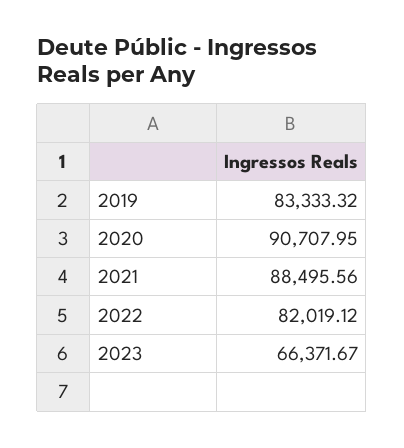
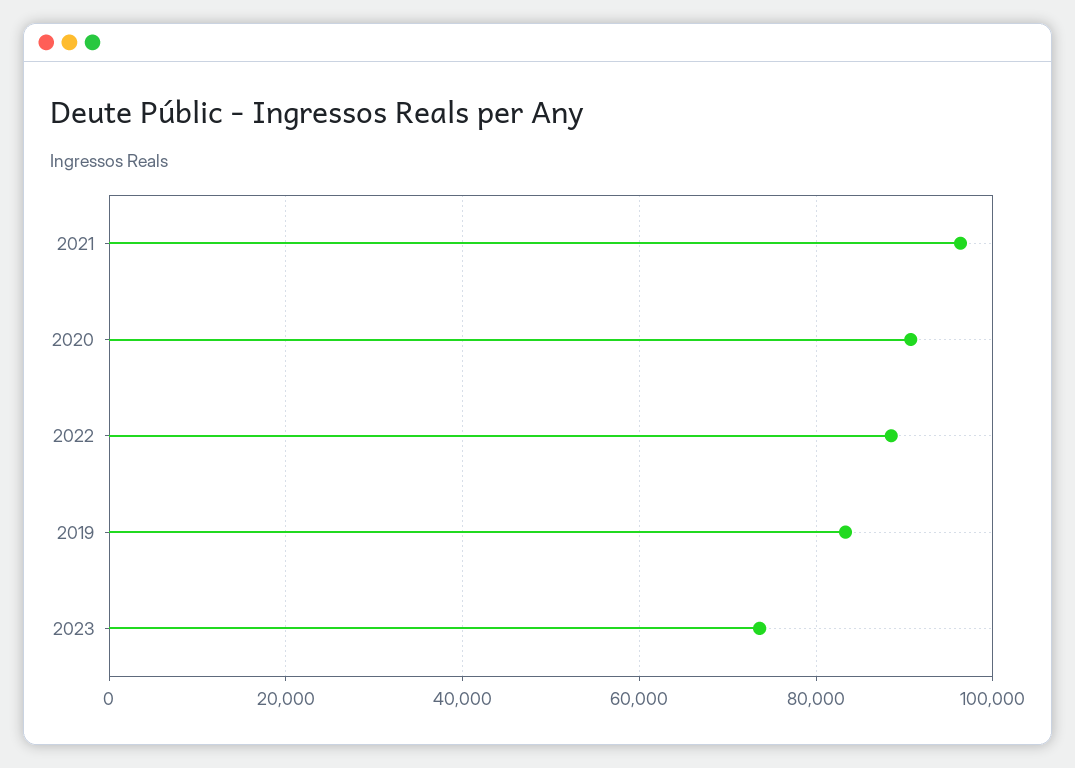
2021: 88495.56 -> 96000
2022: 82019.12 -> 88000
2023: 66371.67 -> 74000

